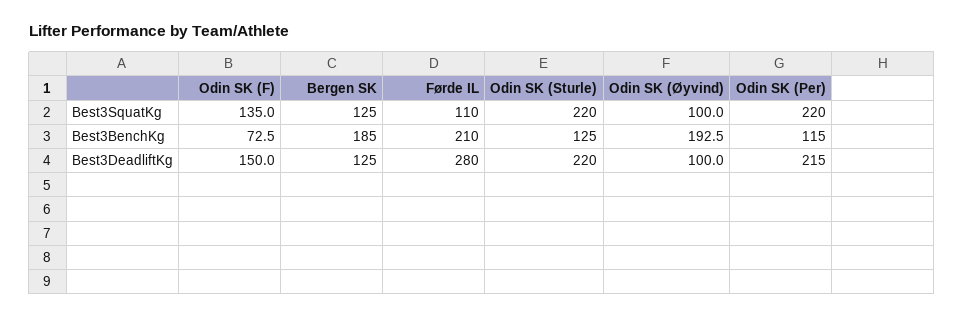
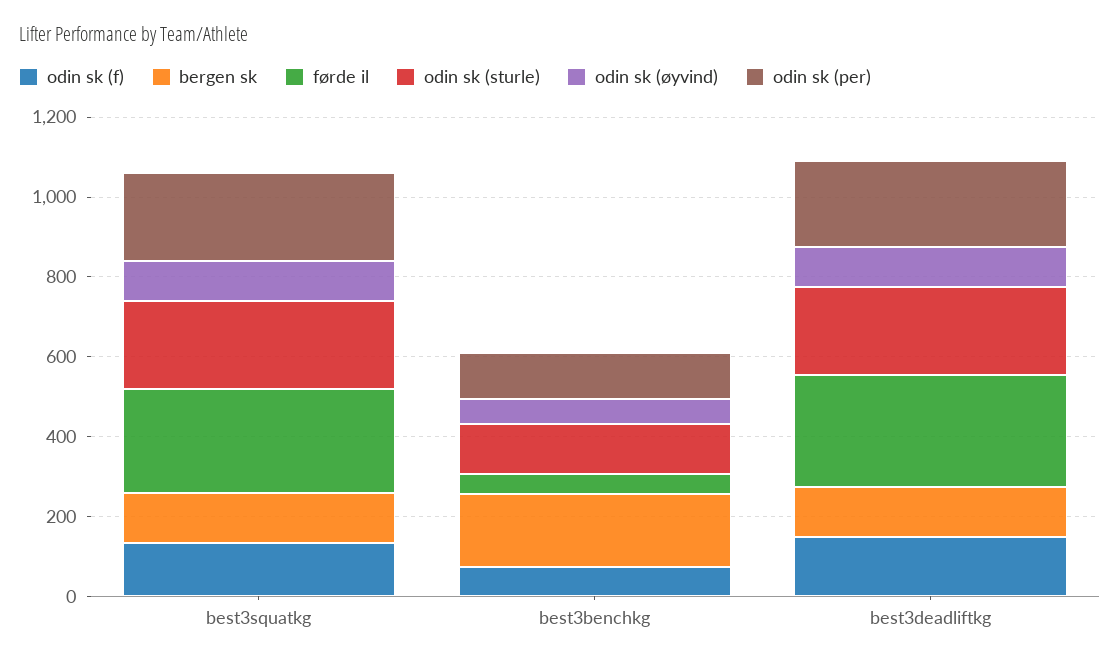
Førde IL, Best3SquatKg: 110 -> 250
Førde IL, Best3BenchKg: 210 -> 50
Odin SK (Øyvind), Best3BenchKg: 192.5 -> 50

